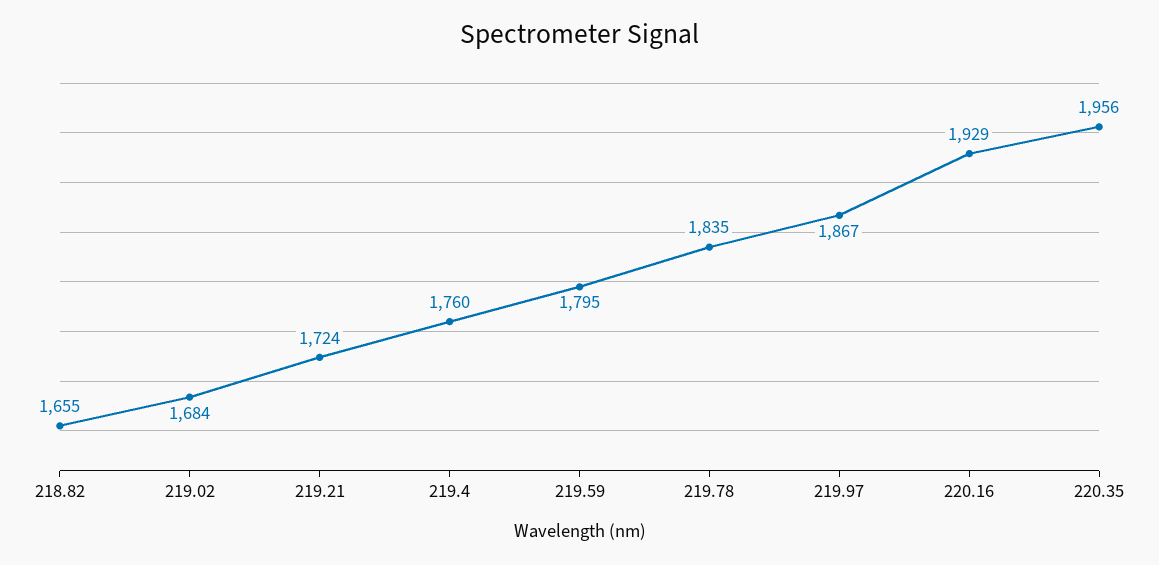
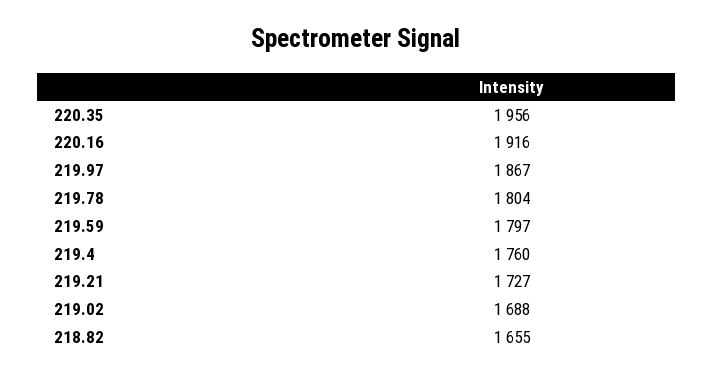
219.02: 1684 -> 1688
219.21: 1724 -> 1727
219.59: 1795 -> 1797
219.78: 1835 -> 1804
220.16: 1929 -> 1916

